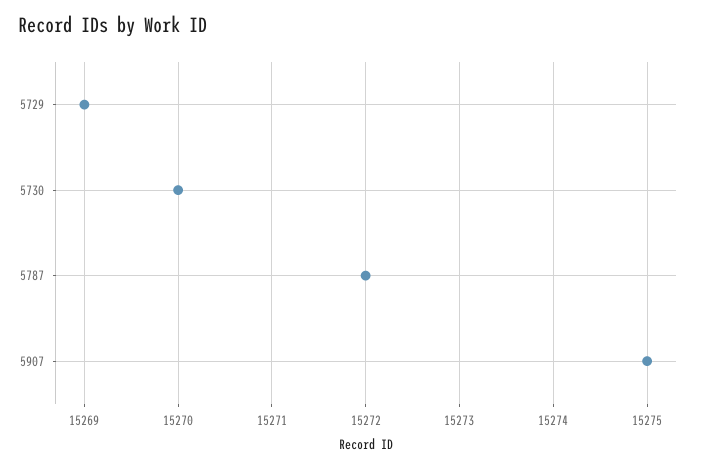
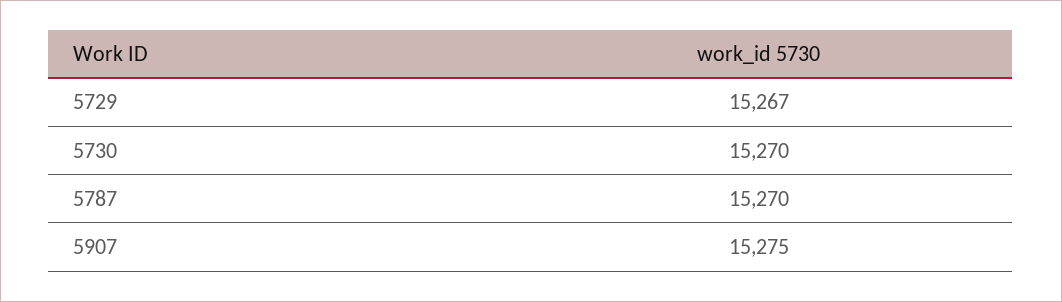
5729: 15269 -> 15267
5787: 15272 -> 15270

